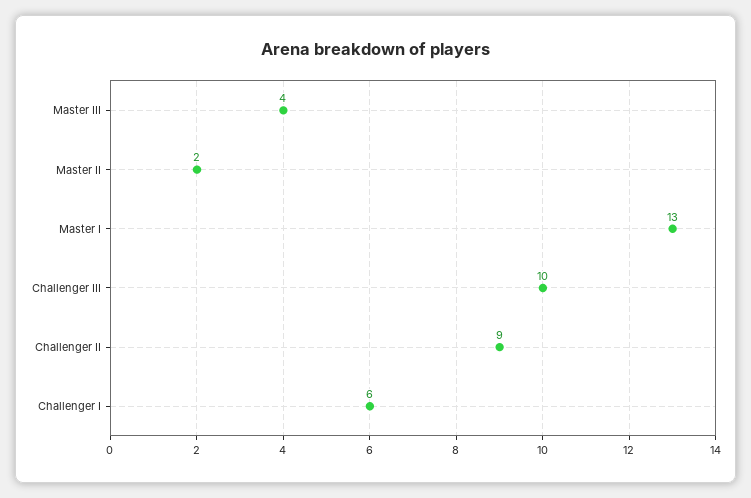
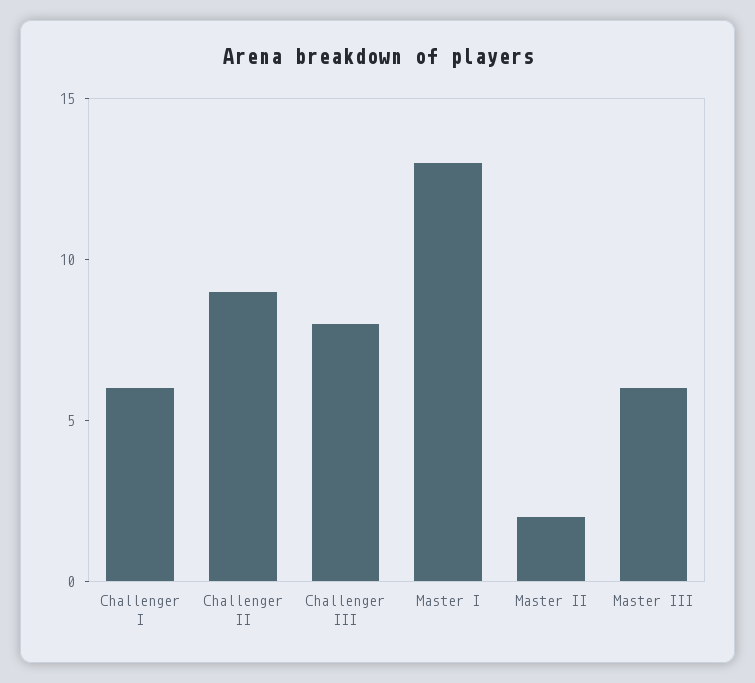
Master III: 4 -> 6
Challenger III: 10 -> 8

